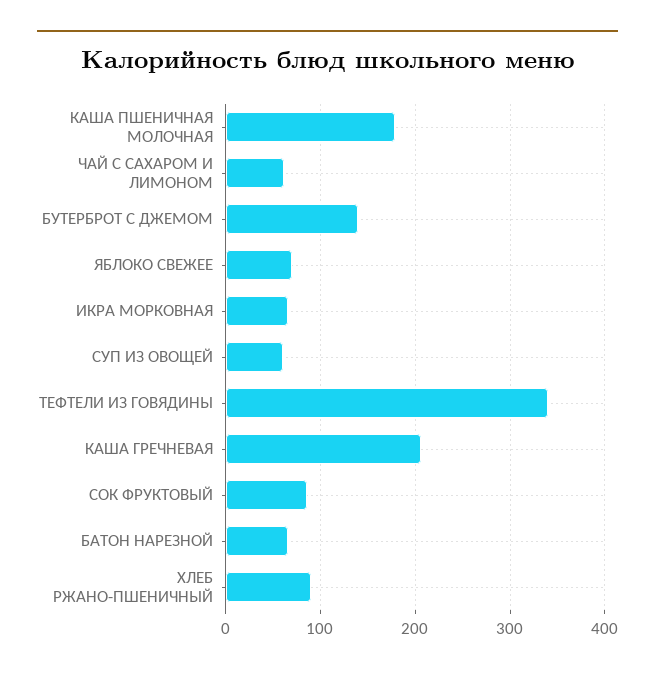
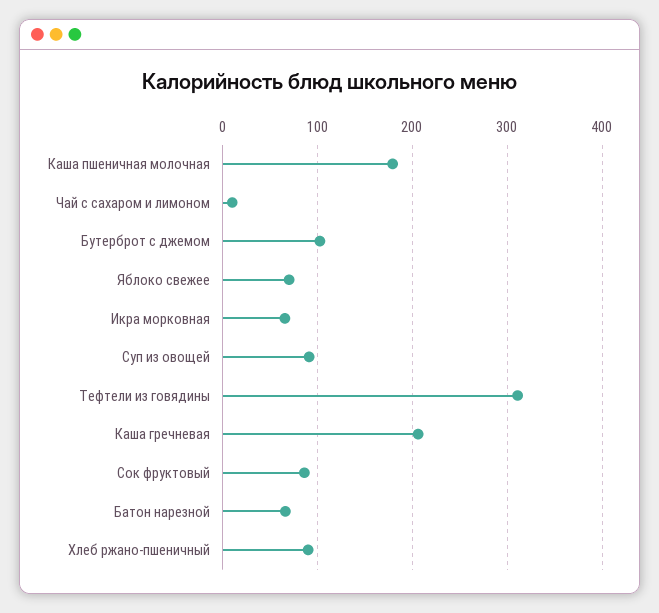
ЧАЙ С САХАРОМ И ЛИМОНОМ: 60 -> 10
БУТЕРБРОТ С ДЖЕМОМ: 140 -> 100
СУП ИЗ ОВОЩЕЙ: 60 -> 90
ТЕФТЕЛИ ИЗ ГОВЯДИНЫ: 340 -> 310

